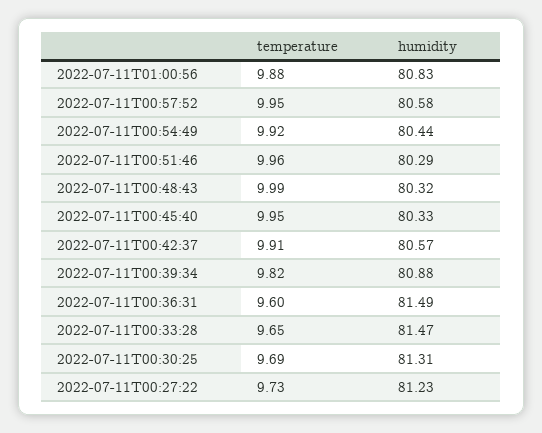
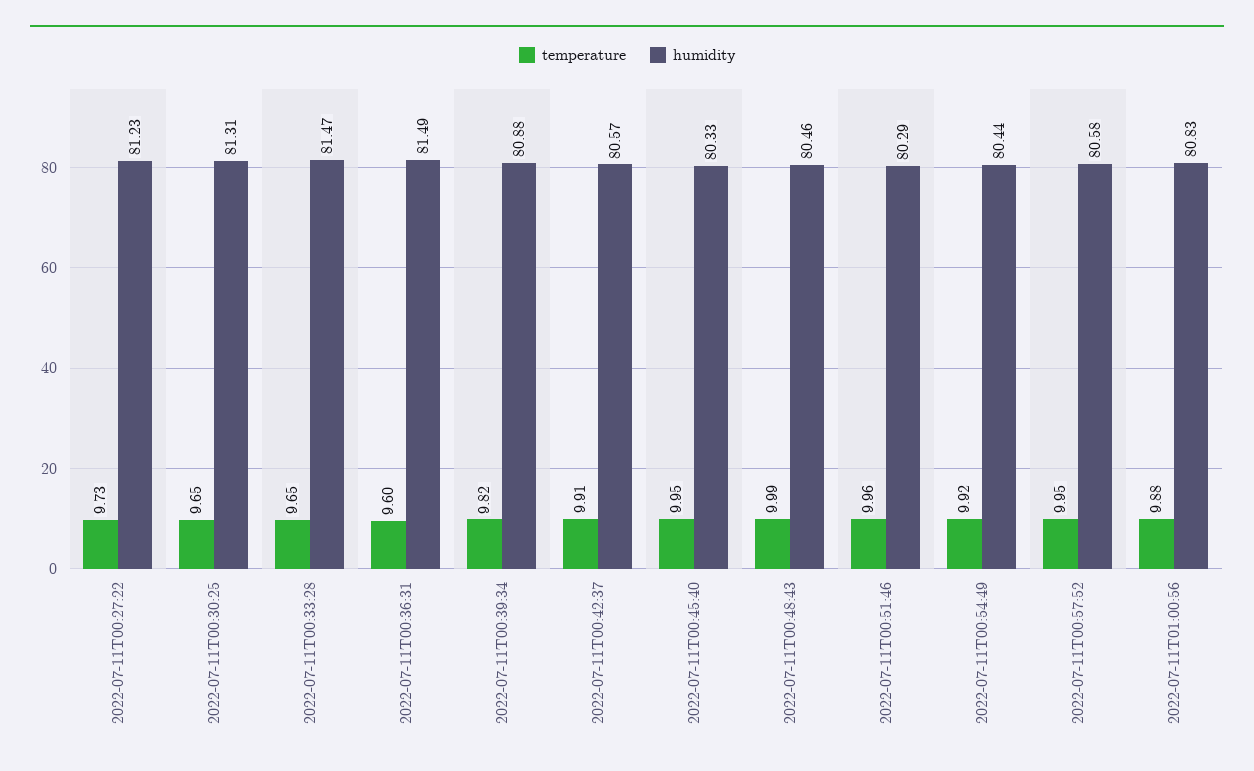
humidity, 2022-07-11T00:48:43: 80.32 -> 80.46
temperature, 2022-07-11T00:30:25: 9.69 -> 9.65

